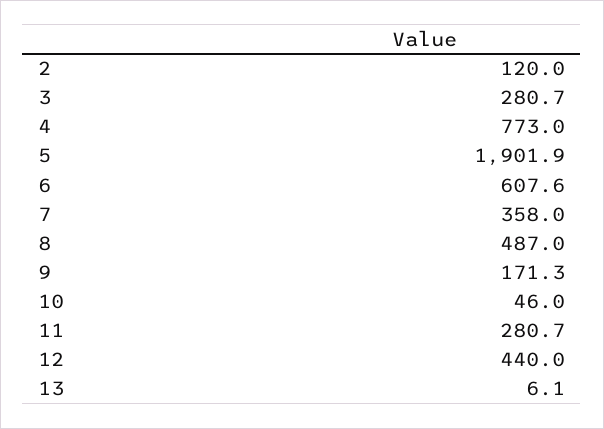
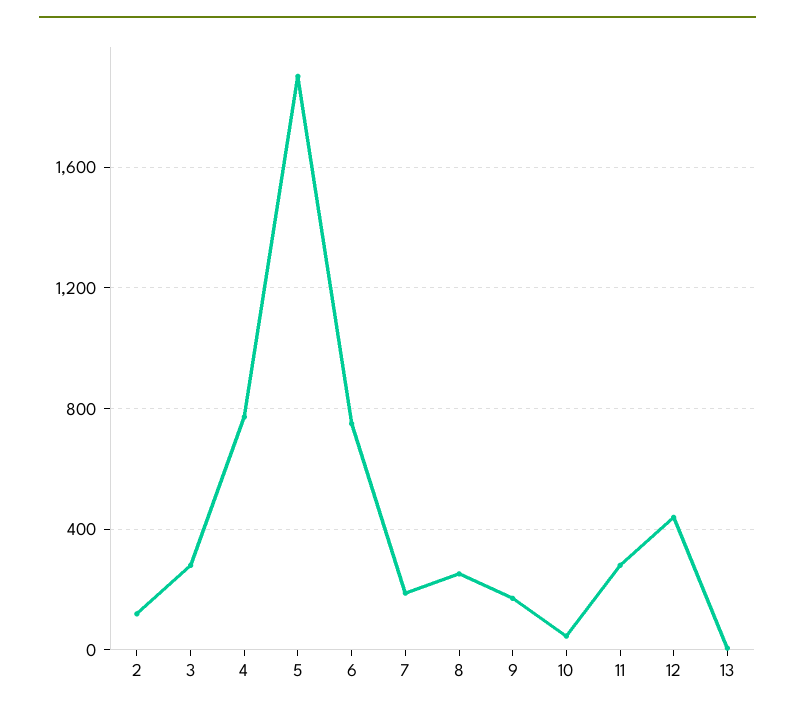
6: 607.6 -> 750
7: 358 -> 200
8: 487 -> 250

